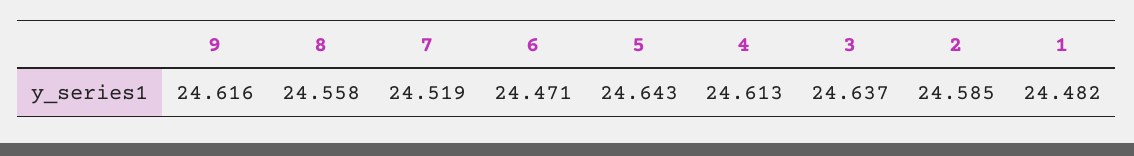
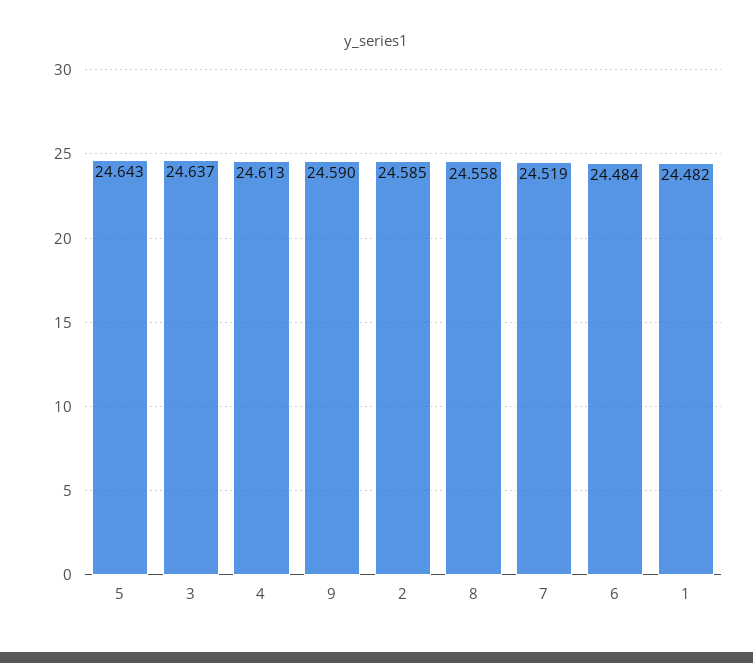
9: 24.616 -> 24.59
6: 24.471 -> 24.484

